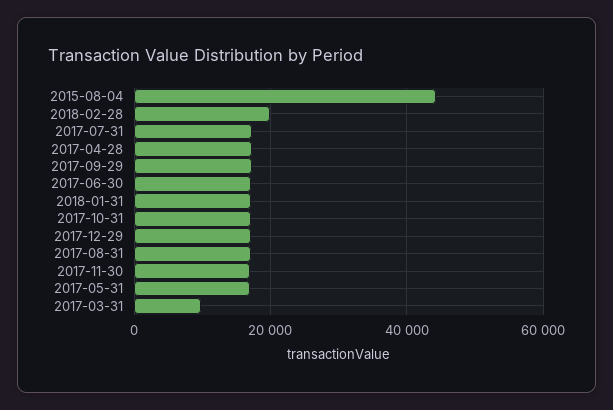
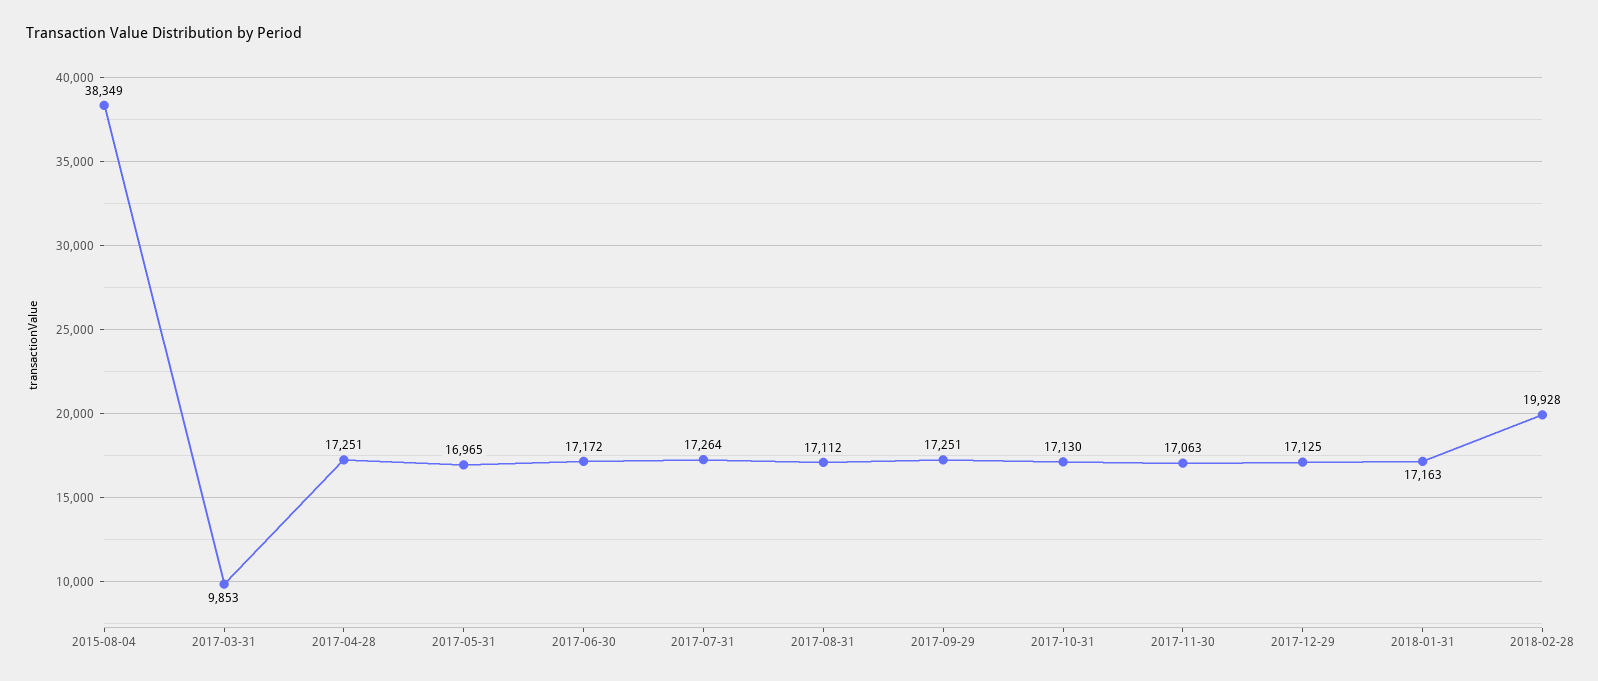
2015-08-04: 44000 -> 38349

